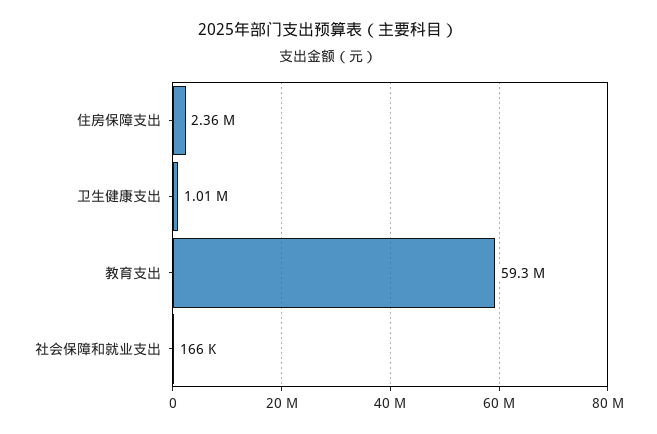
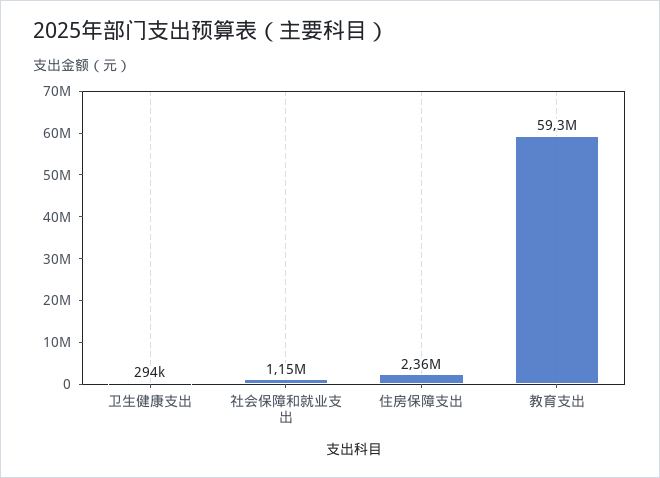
卫生健康支出: 1010000 -> 294000
社会保障和就业支出: 166000 -> 1150000

